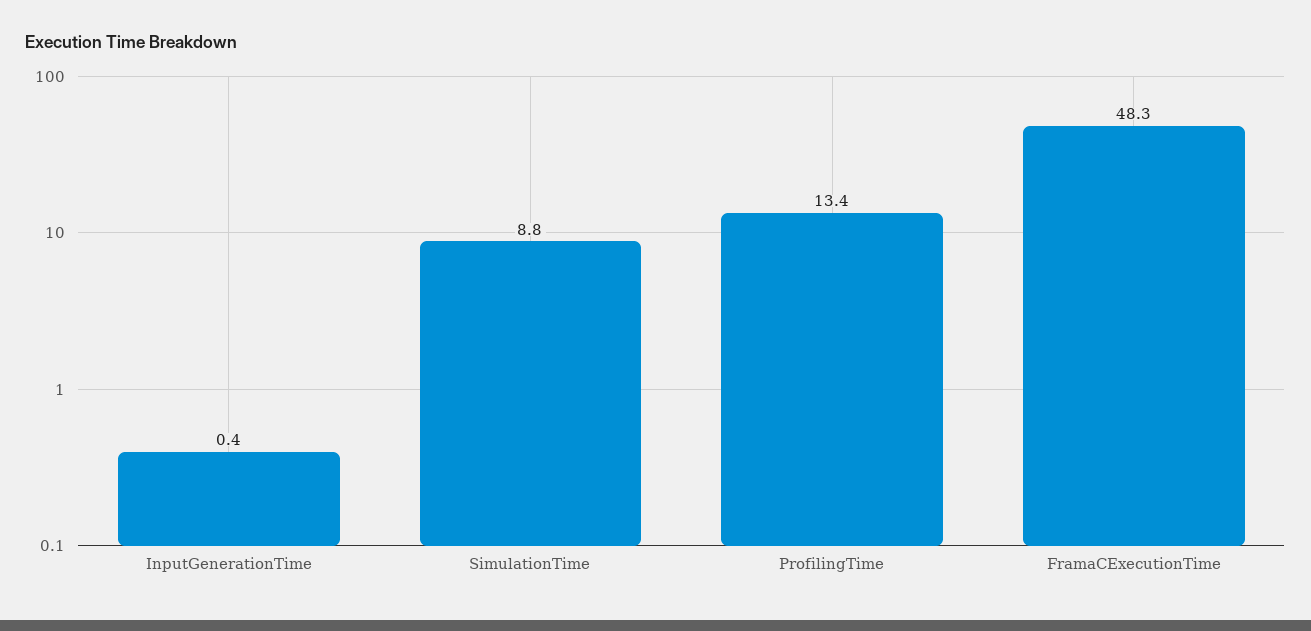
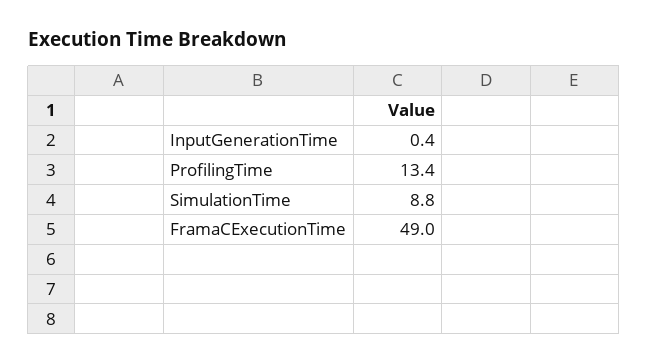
FramaCExecutionTime: 48.3 -> 49

